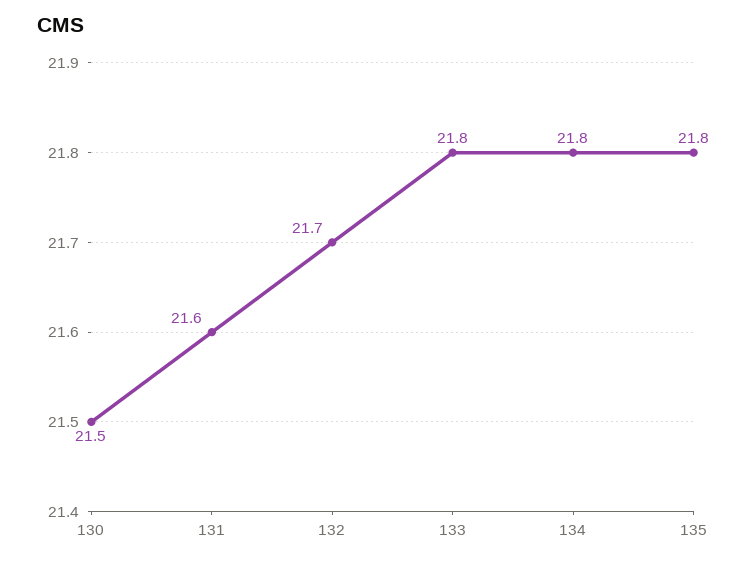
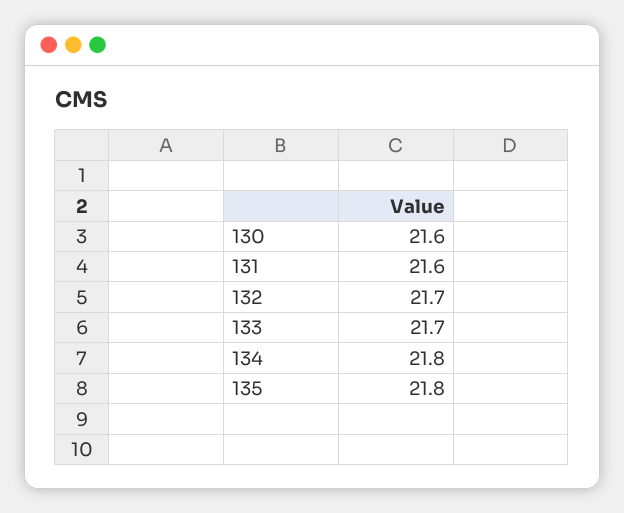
130: 21.5 -> 21.6
133: 21.8 -> 21.7

